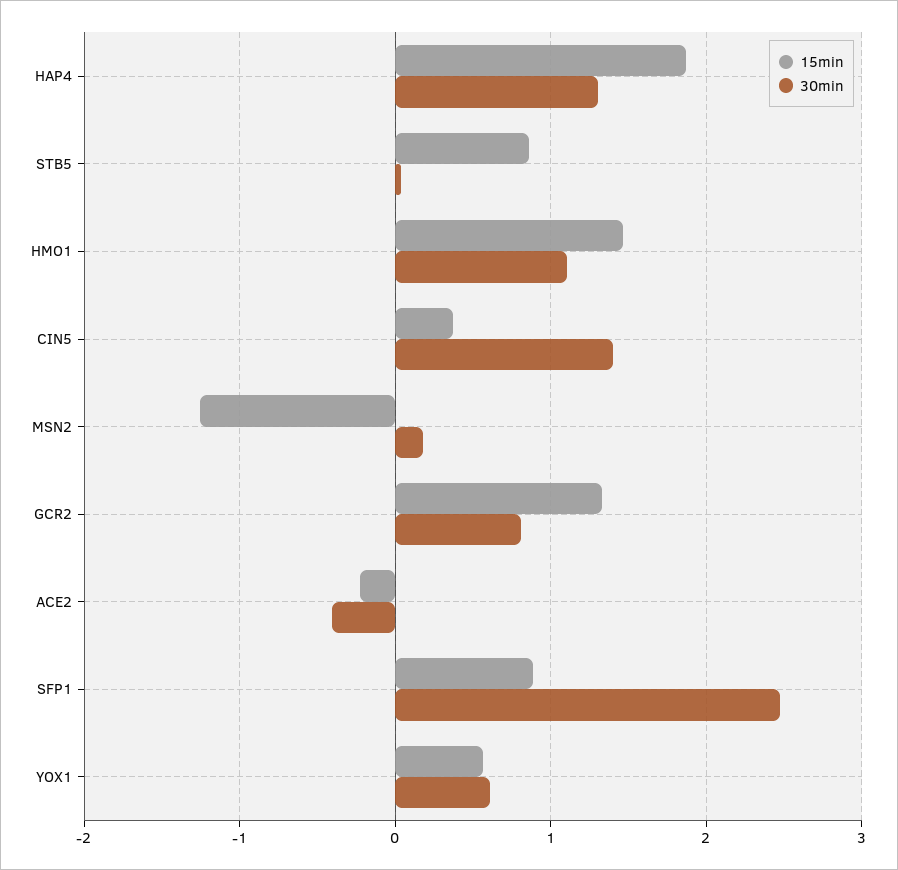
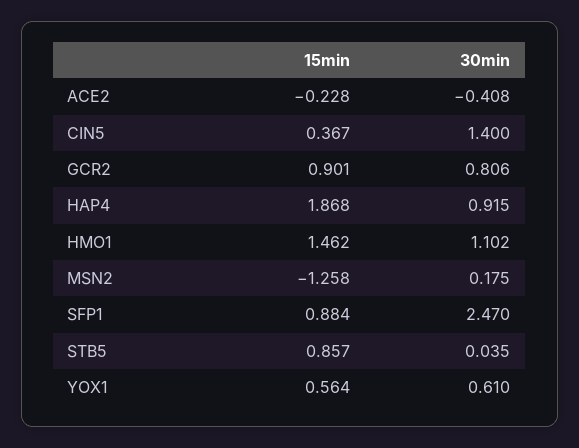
30min, HAP4: 1.3 -> 0.915
15min, GCR2: 1.3 -> 0.901

